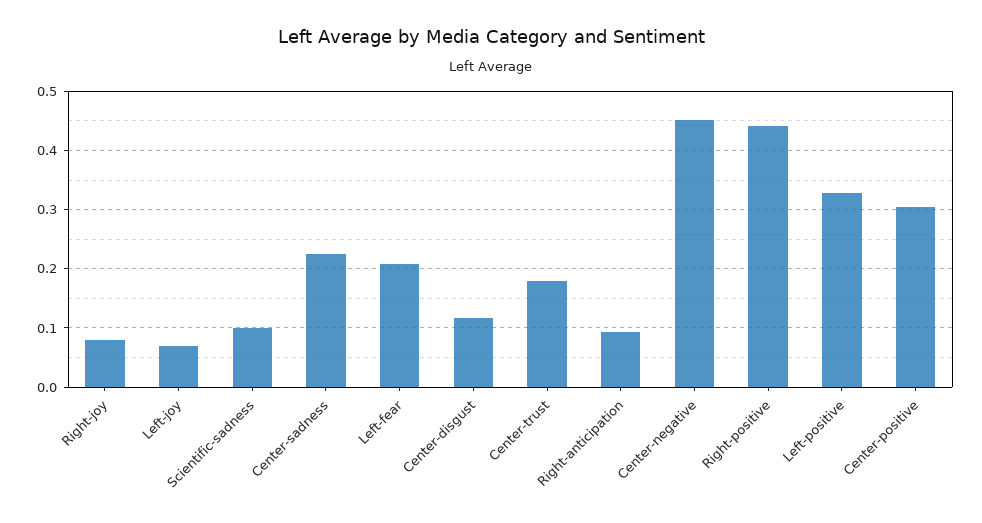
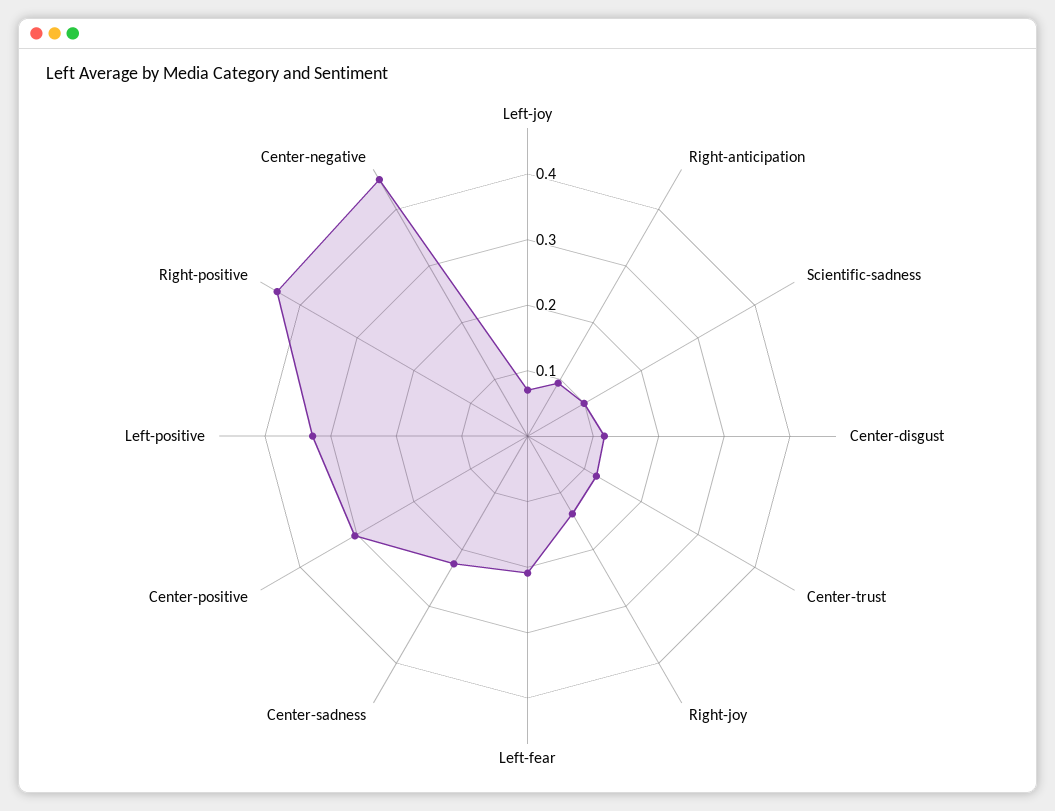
Right-joy: 0.08 -> 0.14
Center-trust: 0.18 -> 0.12

